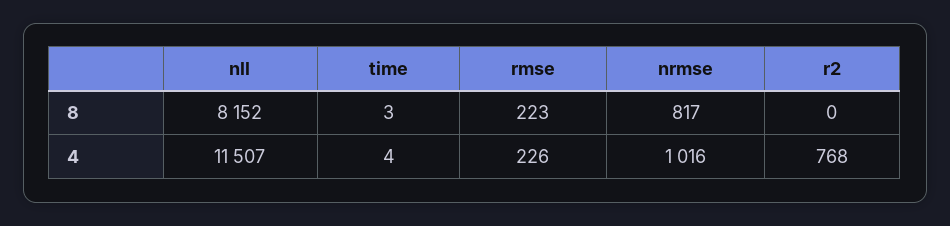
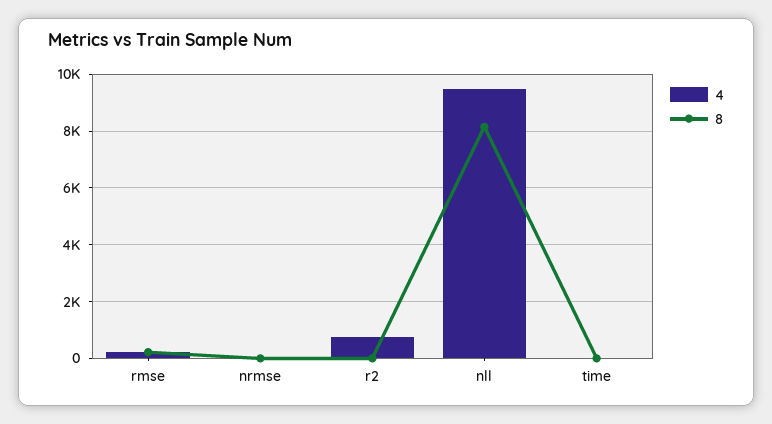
8, nrmse: 817 -> 0
4, nll: 11507 -> 9500
4, nrmse: 1016 -> 0

